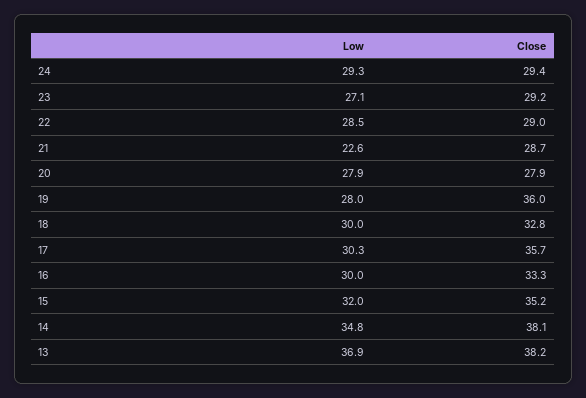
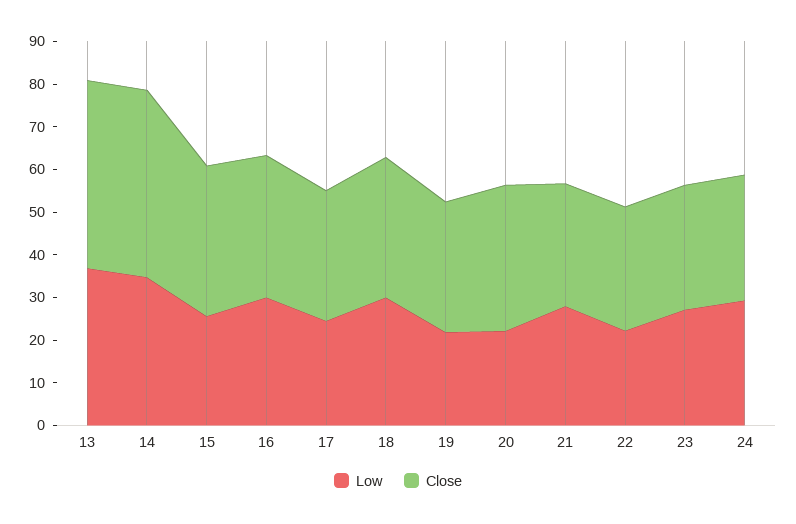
Low, 22: 28.5 -> 22
Low, 21: 22.6 -> 28
Low, 20: 27.9 -> 22
Close, 20: 27.9 -> 34
Low, 19: 28 -> 22
Close, 19: 36 -> 30
Low, 17: 30.3 -> 24
Close, 17: 35.7 -> 30
Low, 15: 32 -> 26
Close, 14: 38.1 -> 44
Close, 13: 38.2 -> 44

